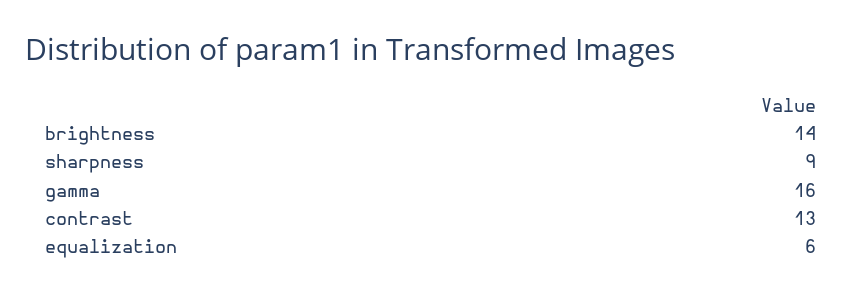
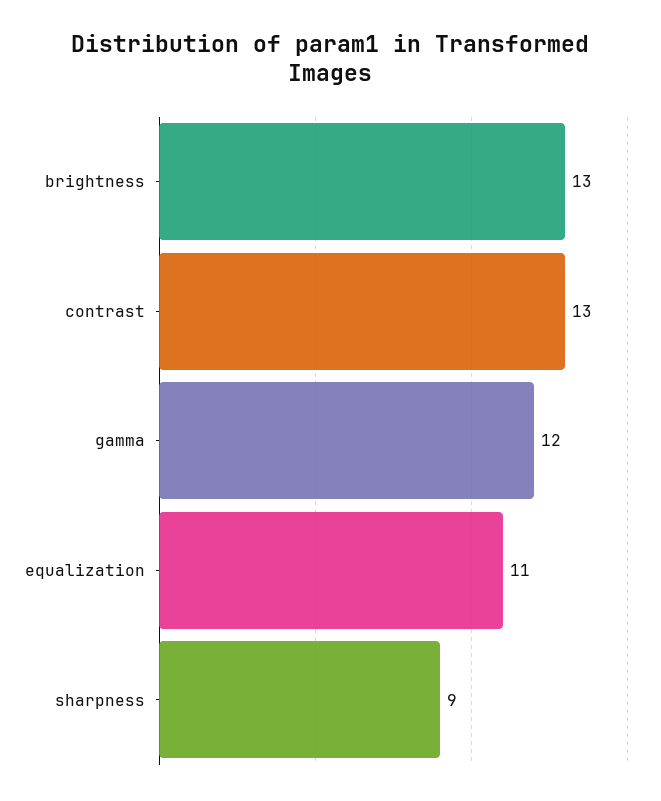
brightness: 14 -> 13
gamma: 16 -> 12
equalization: 6 -> 11

